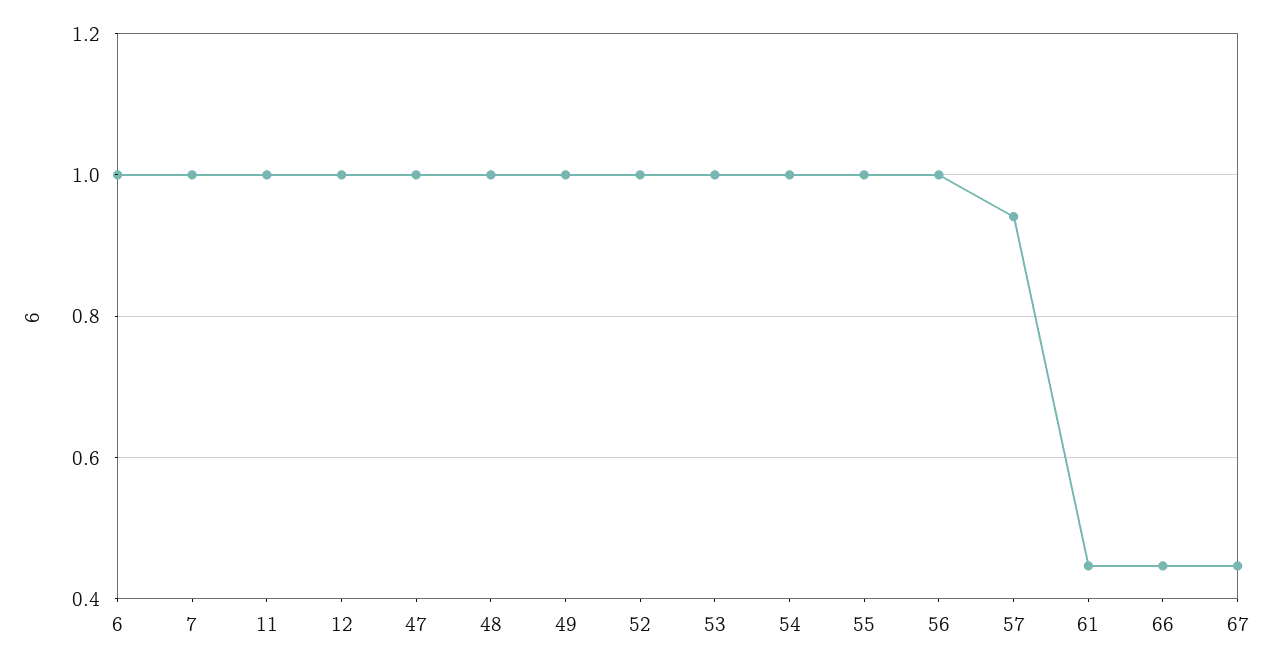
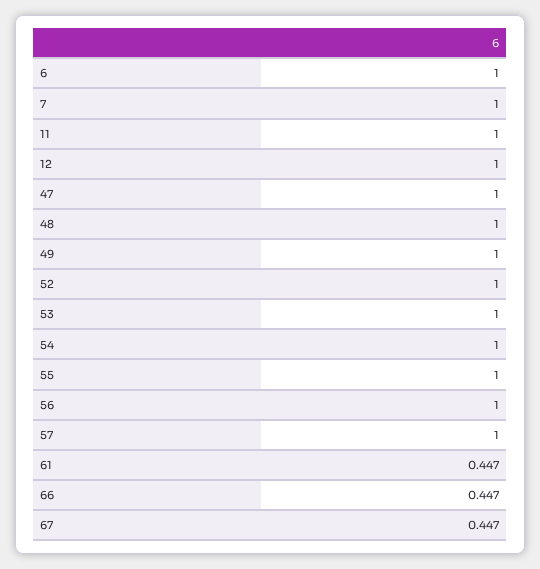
57: 0.94 -> 1

